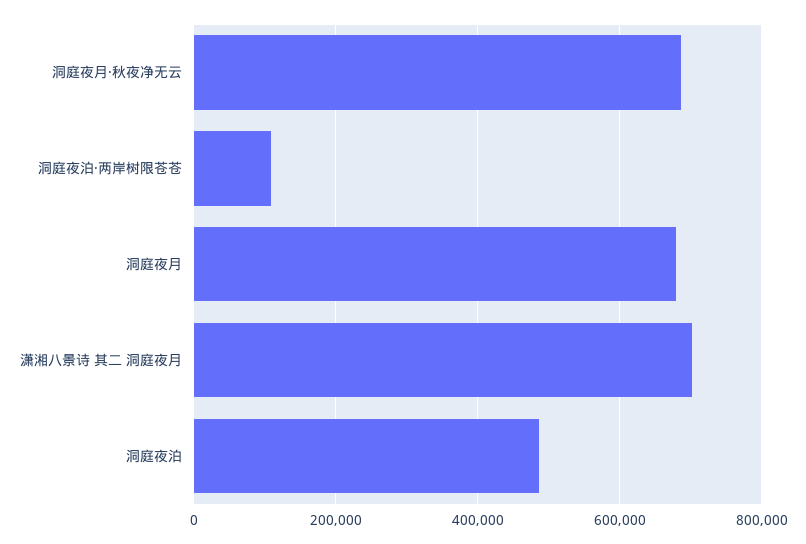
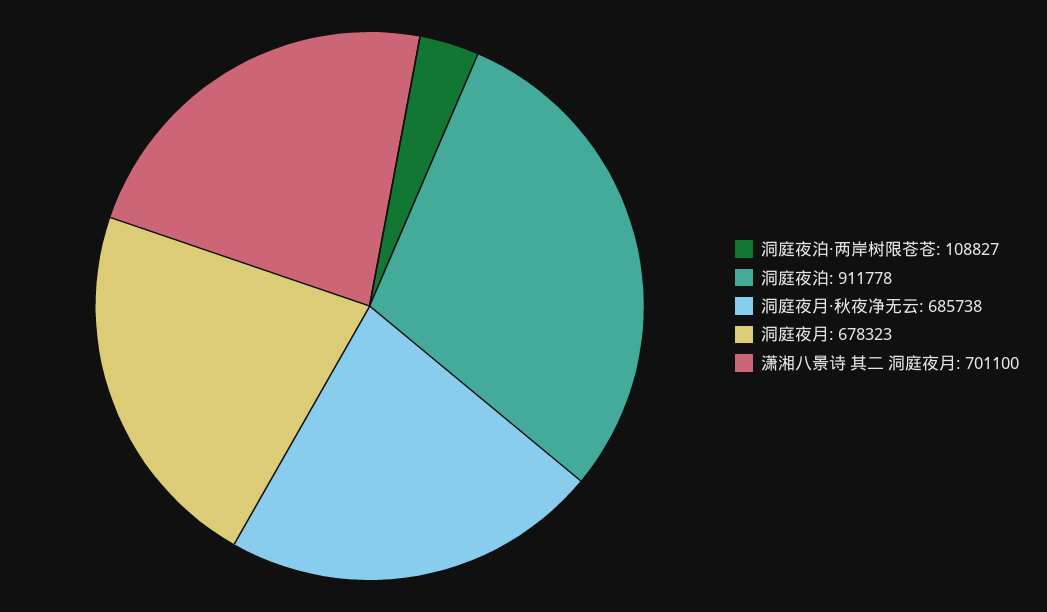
洞庭夜泊: 480000 -> 911778

